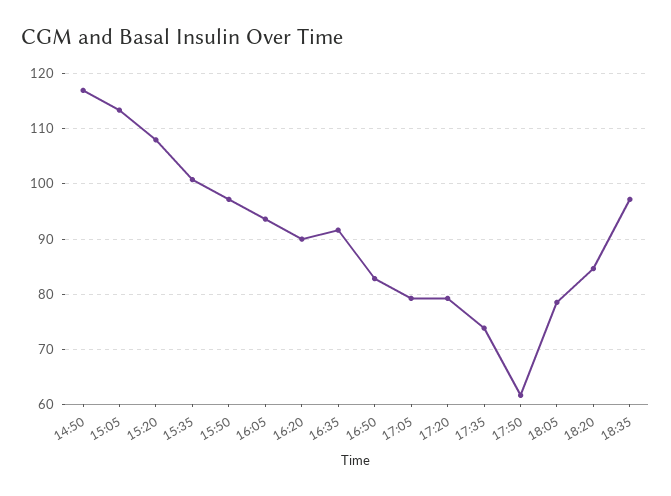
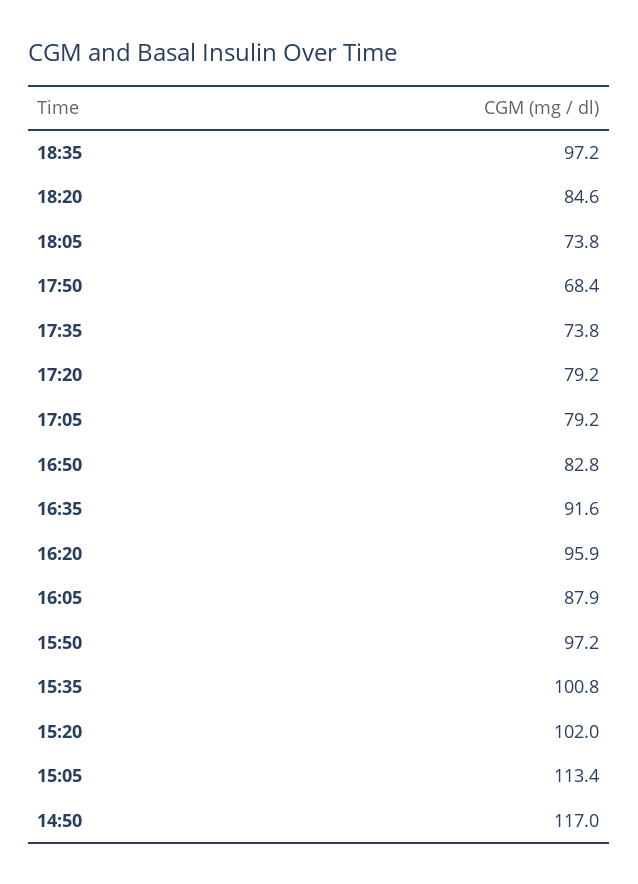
15:20: 108 -> 102
16:05: 94 -> 87.9
16:20: 90 -> 95.9
17:50: 62 -> 68.4
18:05: 78 -> 73.8

